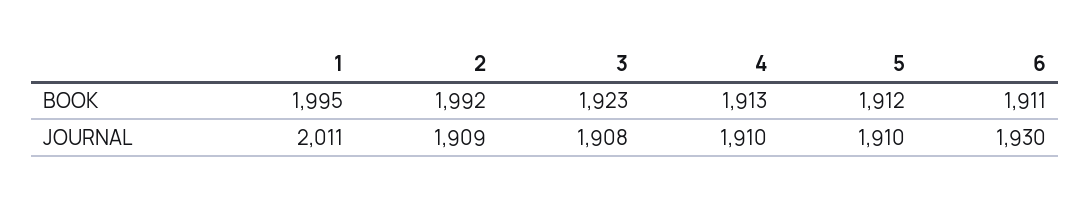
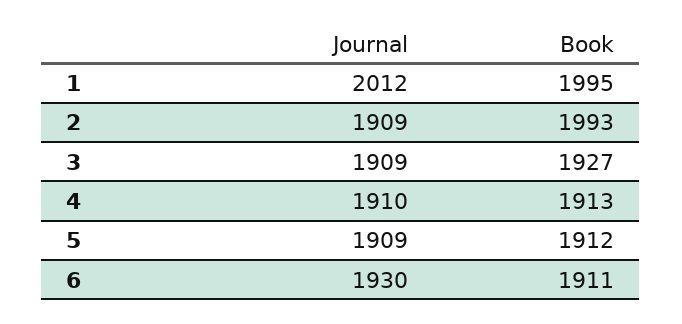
2, BOOK: 1992 -> 1993
3, BOOK: 1923 -> 1927
1, JOURNAL: 2011 -> 2012
3, JOURNAL: 1908 -> 1909
5, JOURNAL: 1910 -> 1909

